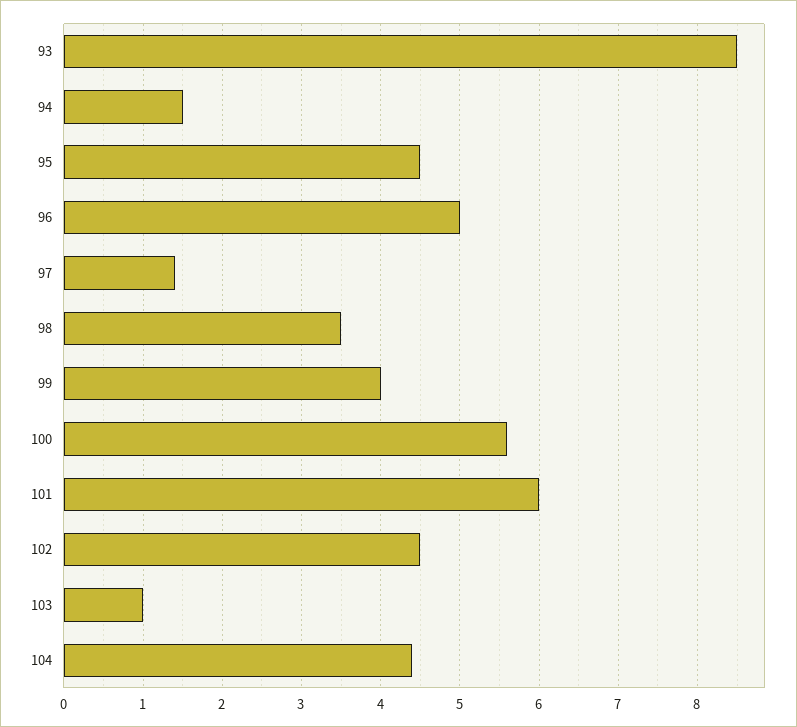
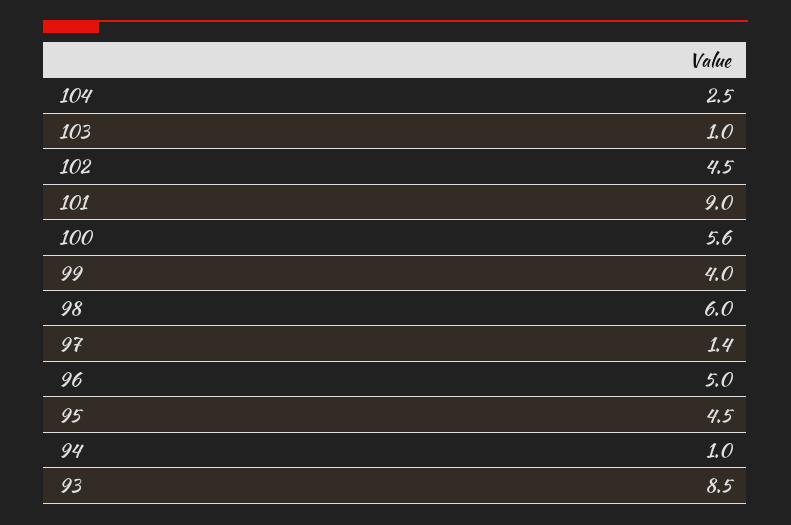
94: 1.5 -> 1
98: 3.5 -> 6
101: 6 -> 9
104: 4.4 -> 2.5

